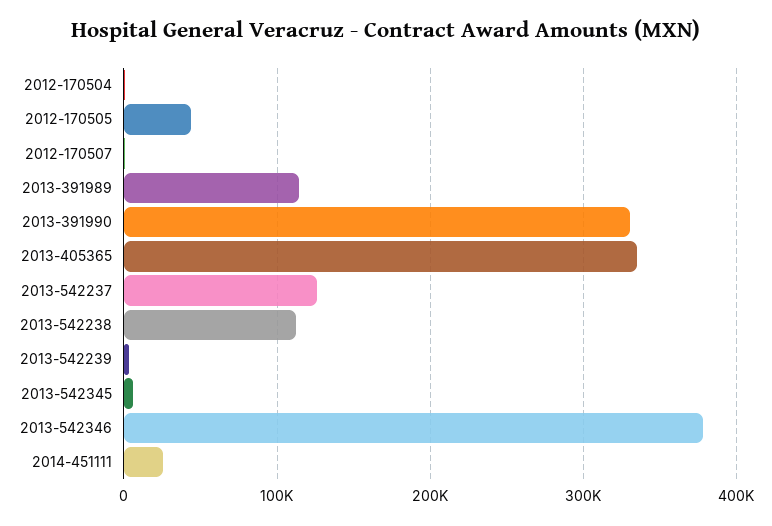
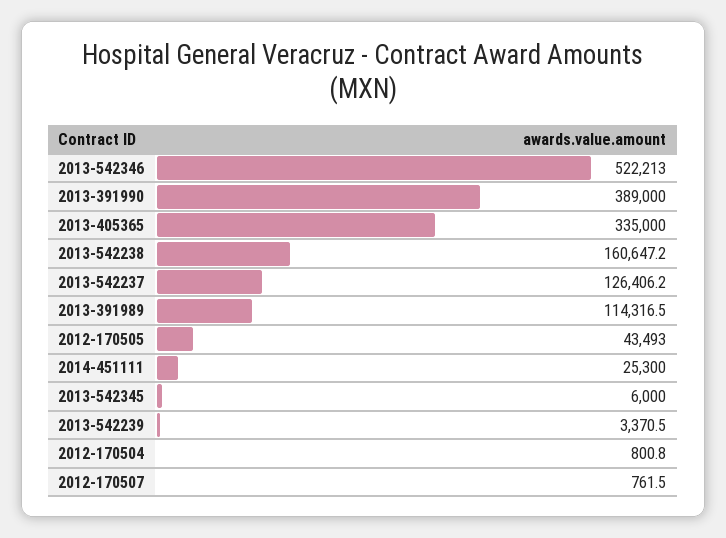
2013-391990: 330000 -> 389000
2013-542238: 110000 -> 160647.2
2013-542346: 380000 -> 522213

